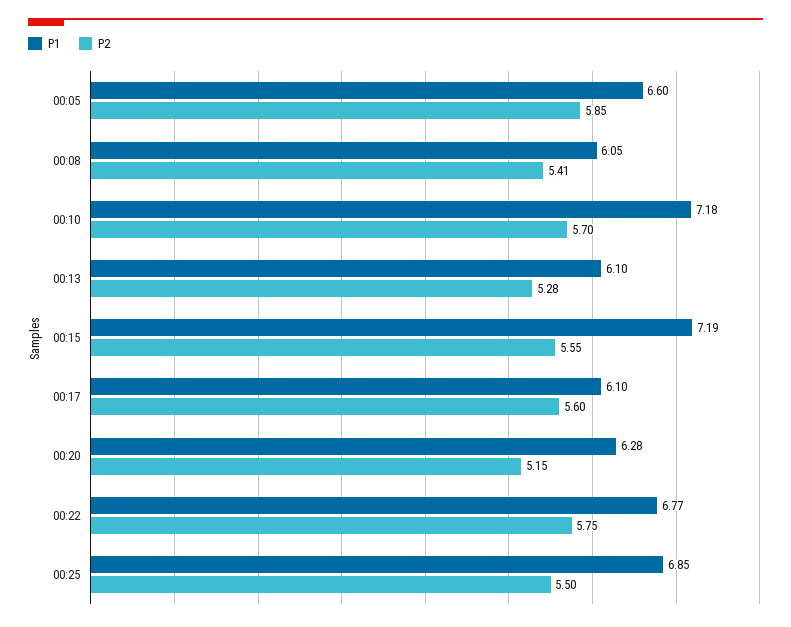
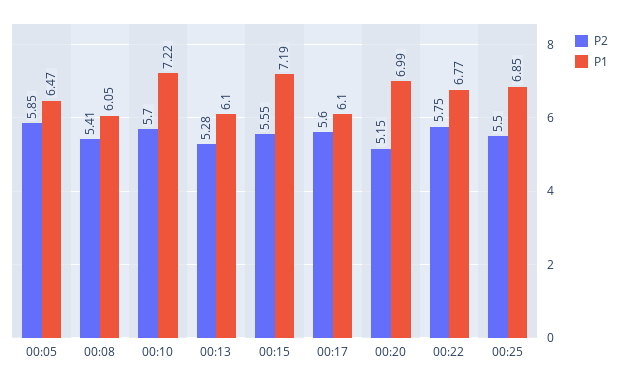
P1, 00:05: 6.6 -> 6.47
P1, 00:10: 7.18 -> 7.22
P1, 00:20: 6.28 -> 6.99

